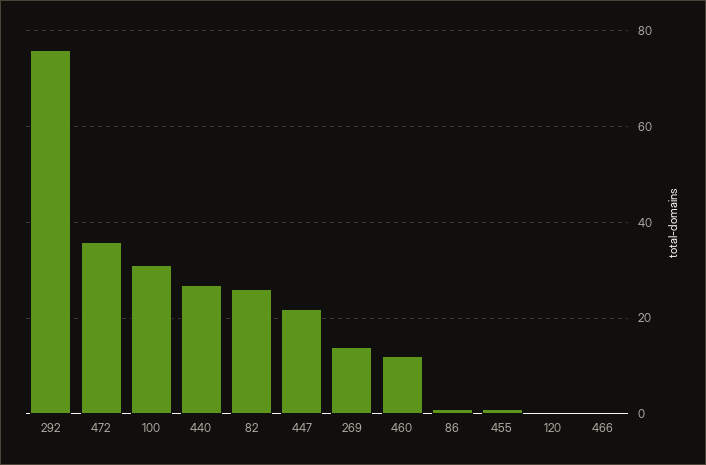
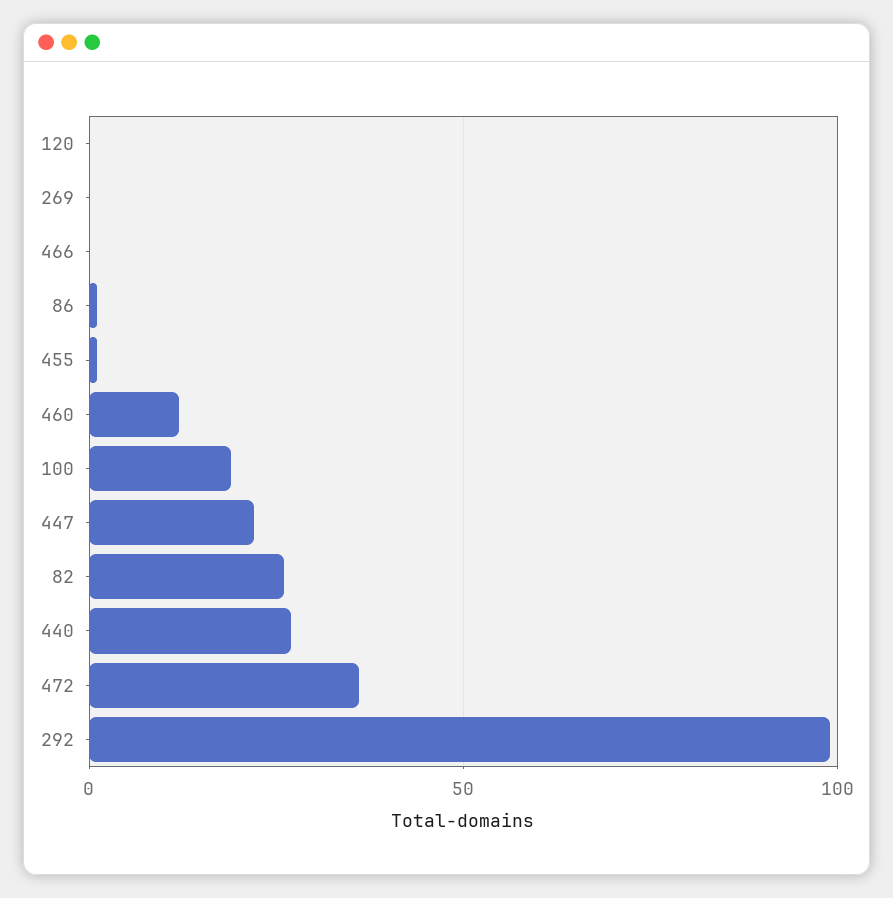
292: 75 -> 100
100: 30 -> 20
269: 15 -> 0

